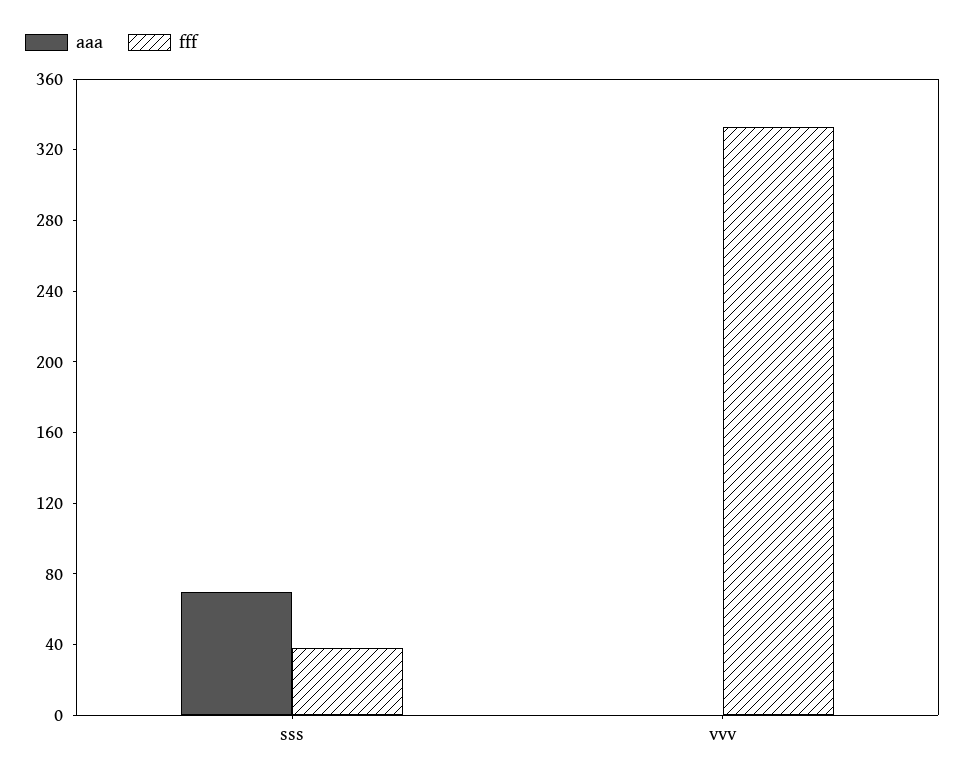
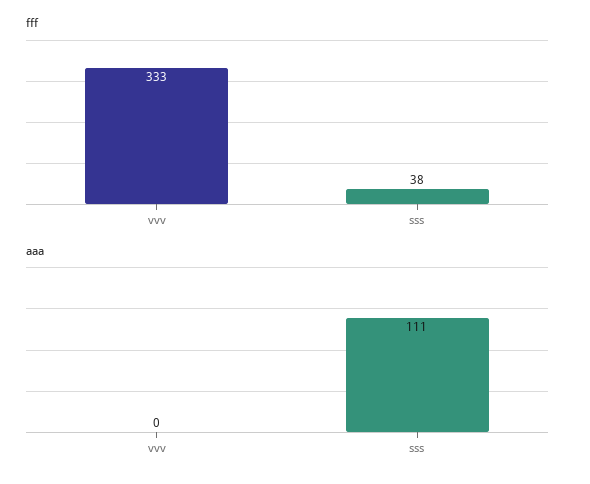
aaa, sss: 70 -> 111

